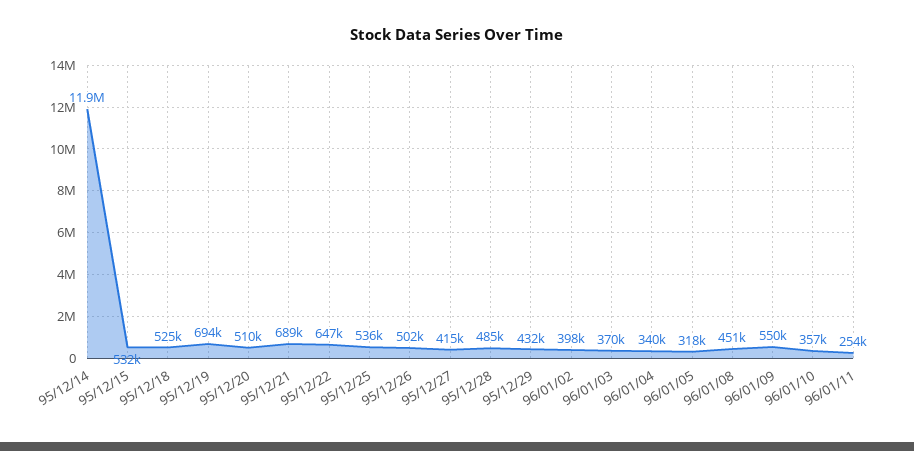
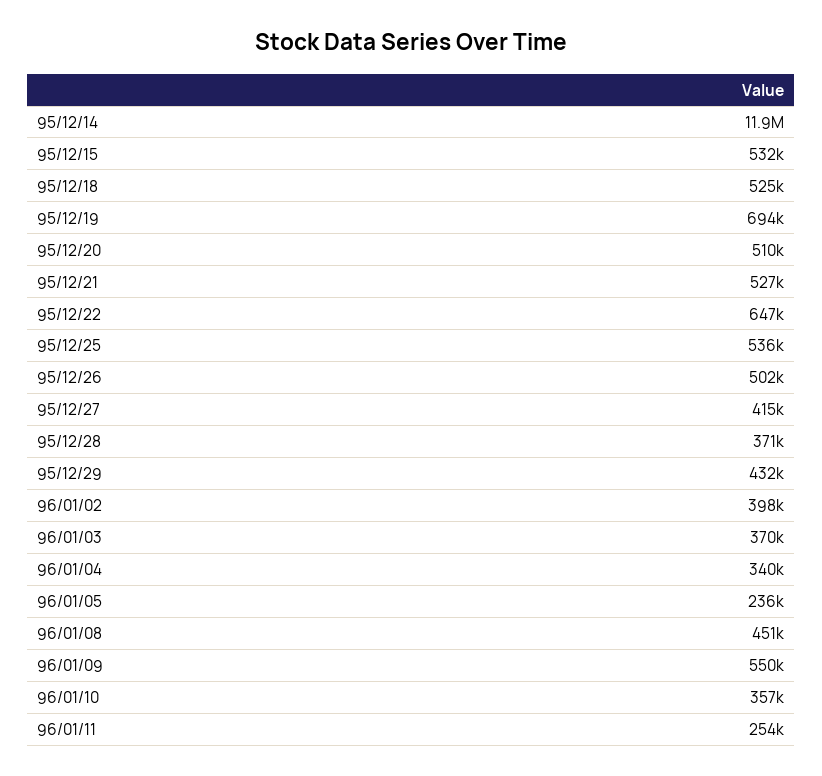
95/12/21: 689000 -> 527000
95/12/28: 485000 -> 371000
96/01/05: 318000 -> 236000

